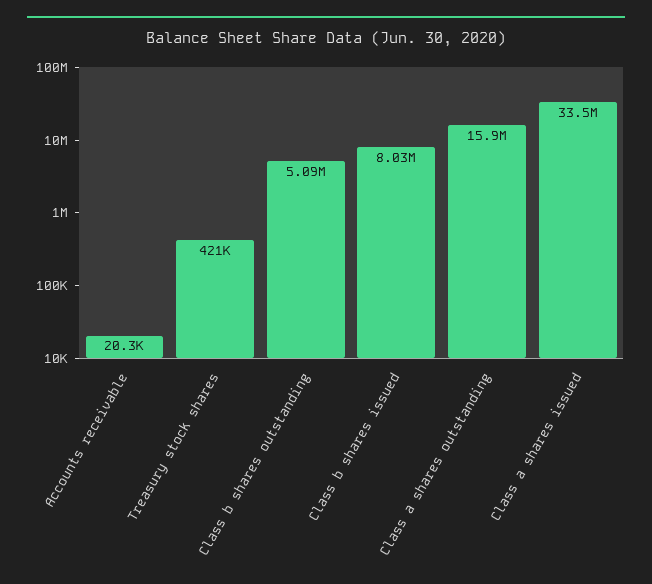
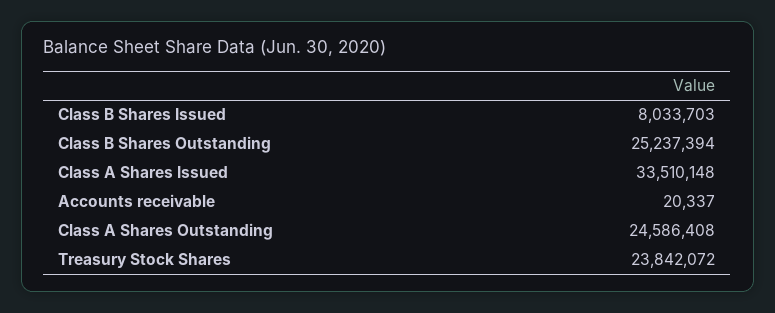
Treasury stock shares: 421000 -> 23842072
Class b shares outstanding: 5090000 -> 25237394
Class a shares outstanding: 15900000 -> 24586408

